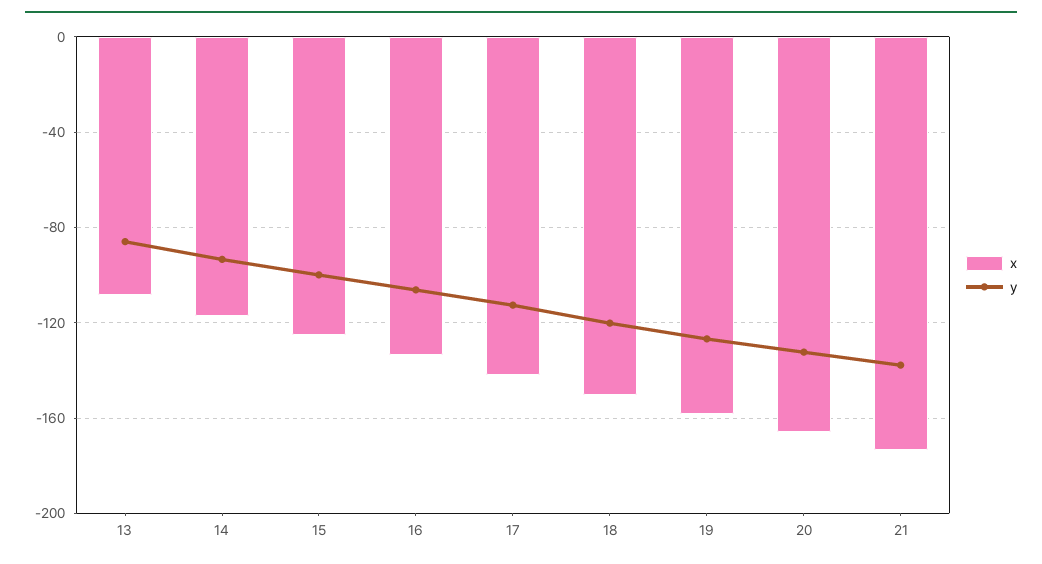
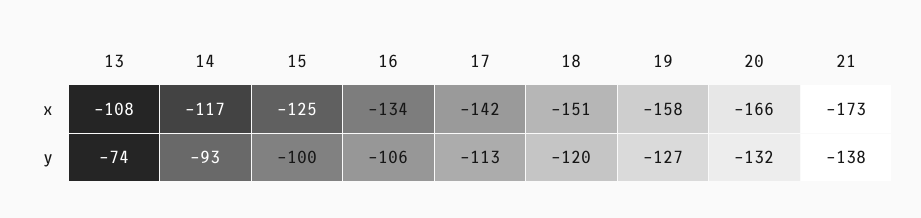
y, 13: -85 -> -74

